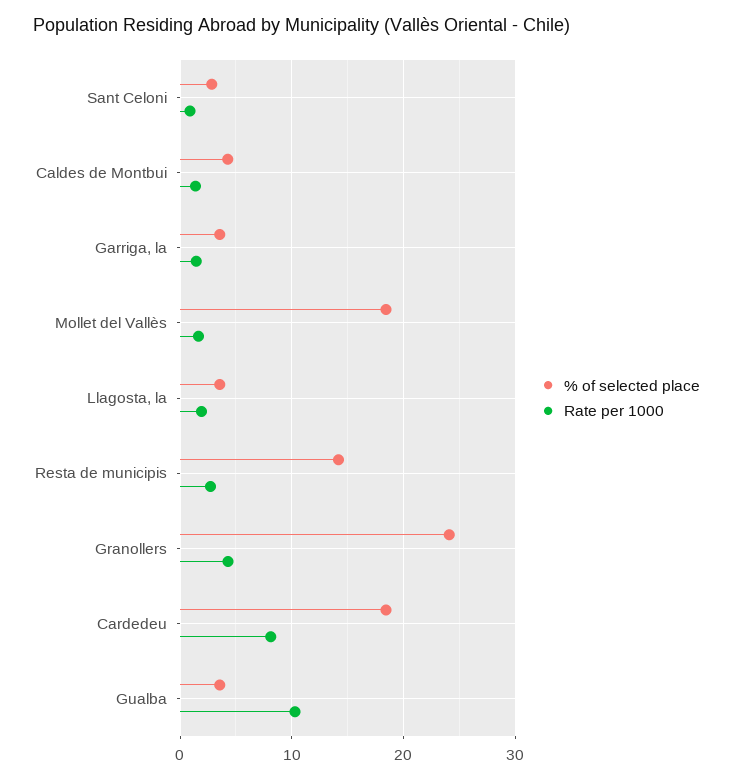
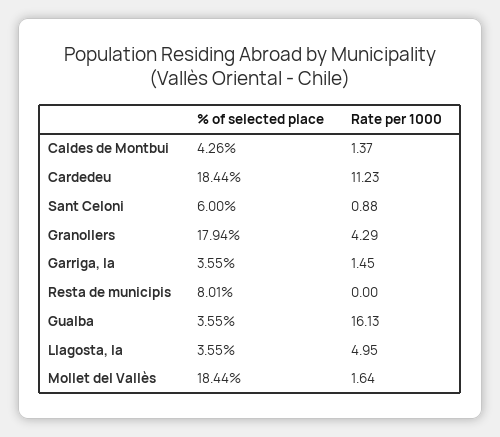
% of selected place, Sant Celoni: 3 -> 6
Rate per 1000, Llagosta, la: 2 -> 4.95
% of selected place, Resta de municipis: 14 -> 8.01
Rate per 1000, Resta de municipis: 3 -> 0
% of selected place, Granollers: 24 -> 17.94
Rate per 1000, Cardedeu: 8 -> 11.23
Rate per 1000, Gualba: 10 -> 16.13

